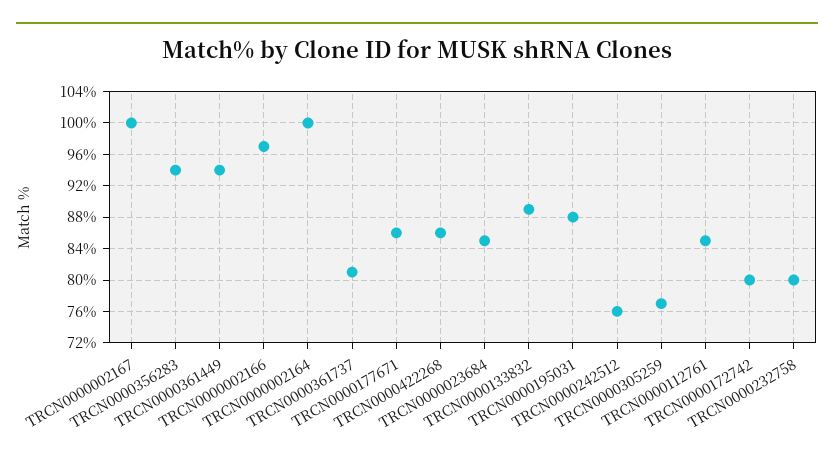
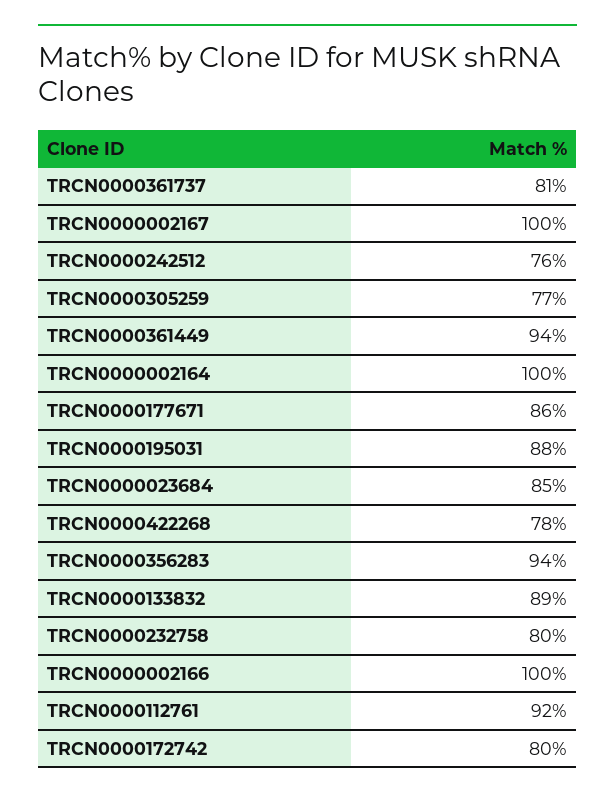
TRCN0000002166: 97 -> 100
TRCN0000422268: 86 -> 78
TRCN0000112761: 85 -> 92

